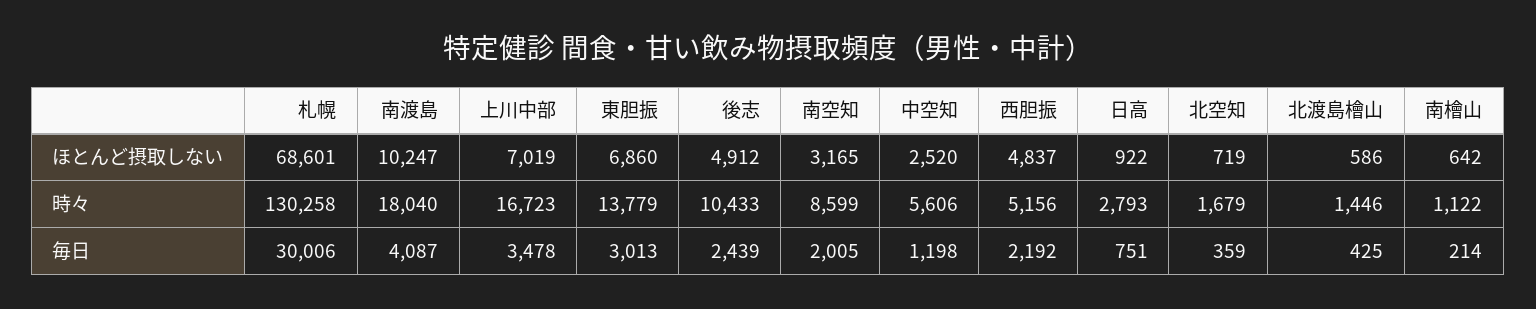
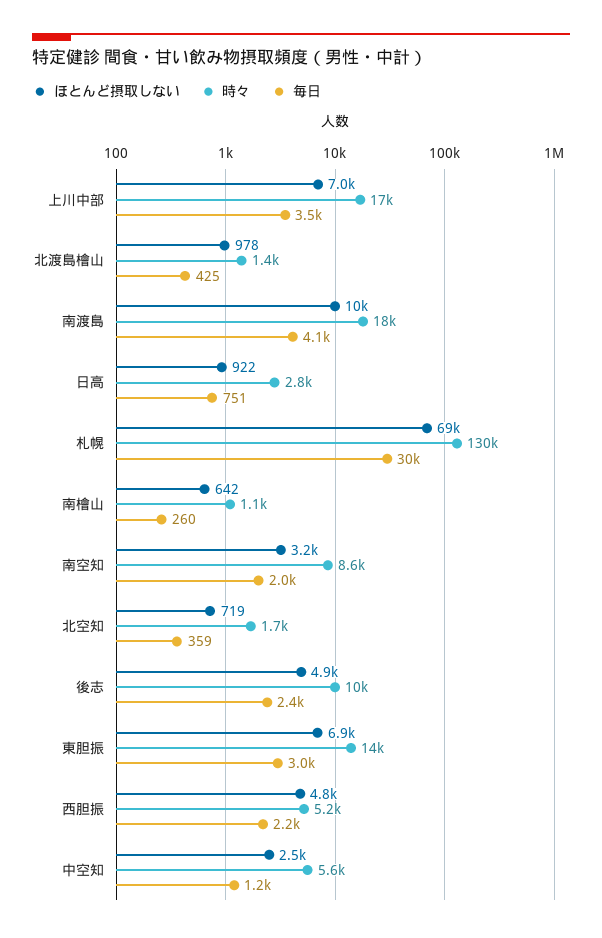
ほとんど摂取しない, 北渡島檜山: 586 -> 978
毎日, 南檜山: 214 -> 260

